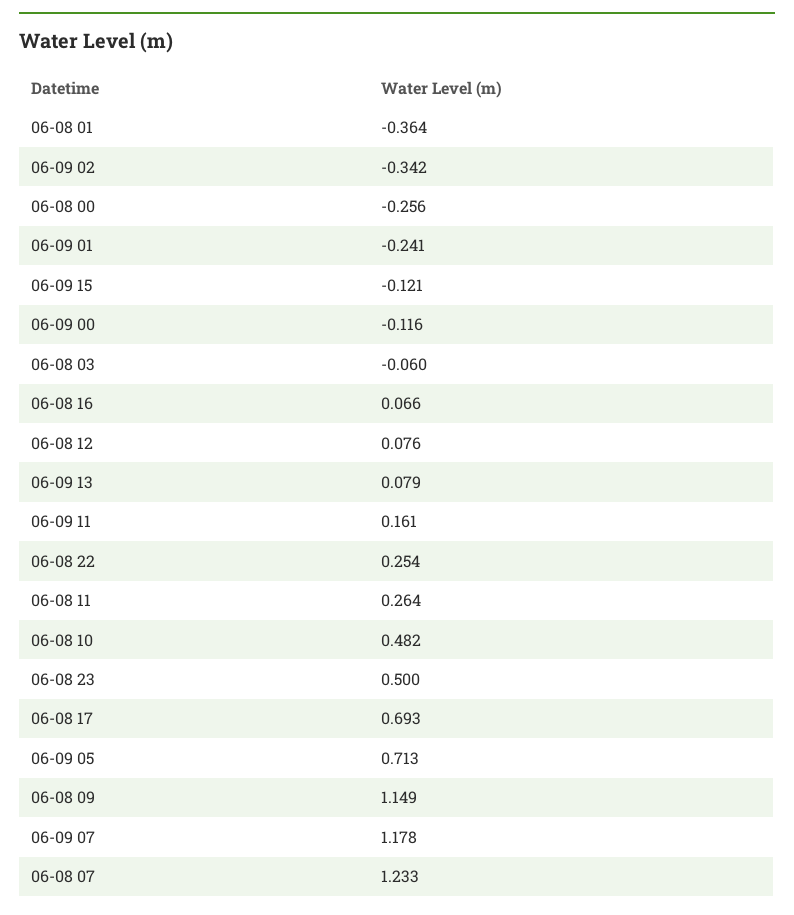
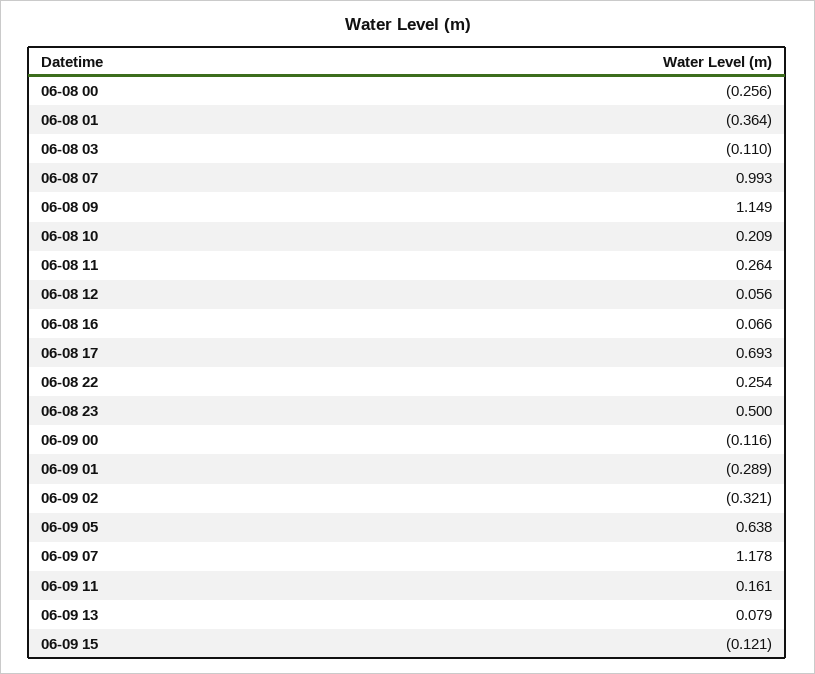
06-09 02: -0.342 -> -0.321
06-09 01: -0.241 -> -0.289
06-08 03: -0.06 -> -0.11
06-08 12: 0.076 -> 0.056
06-08 10: 0.482 -> 0.209
06-09 05: 0.713 -> 0.638
06-08 07: 1.233 -> 0.993

